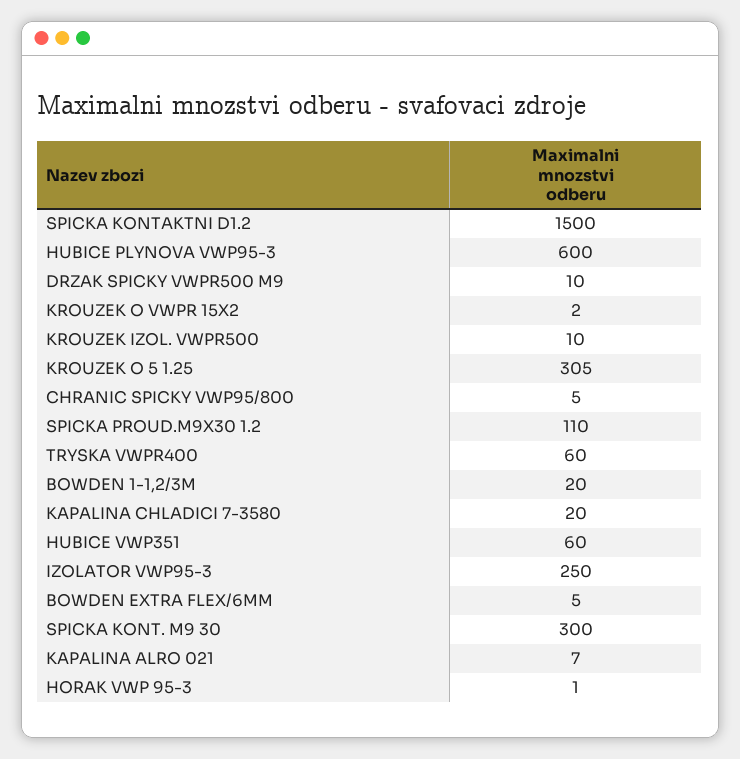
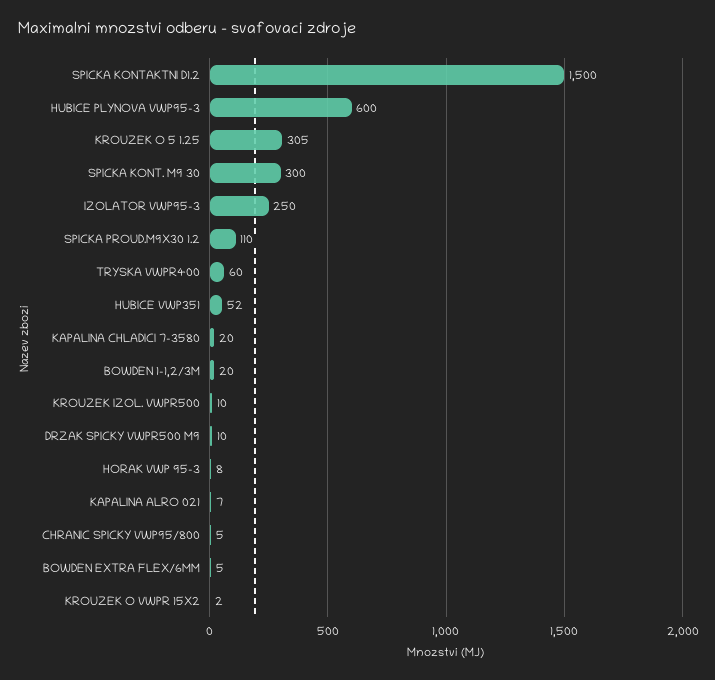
HUBICE VWP351: 60 -> 52
HORAK VWP 95-3: 1 -> 8

